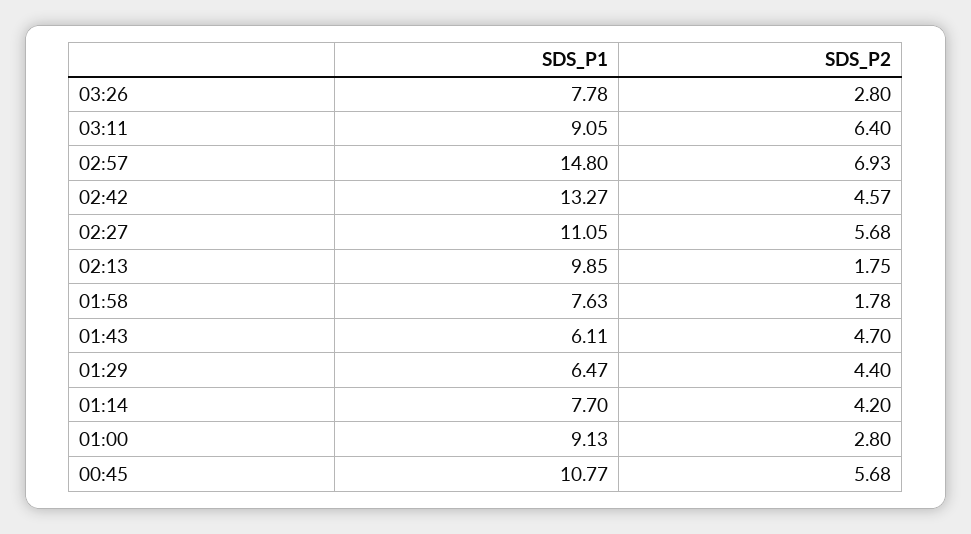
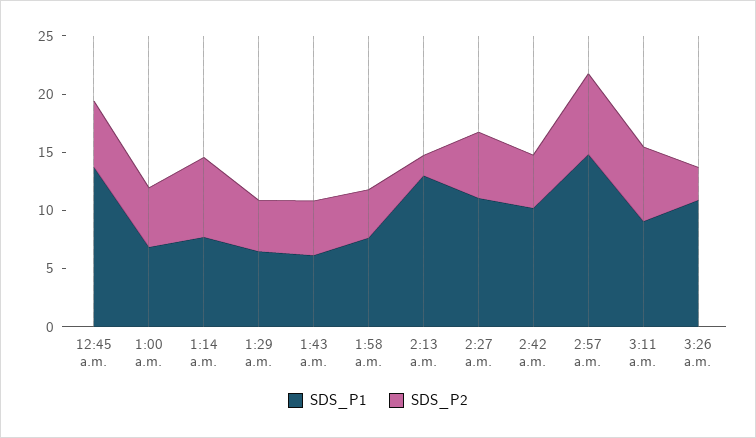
SDS_P1, 03:26: 7.78 -> 11
SDS_P1, 02:42: 13.27 -> 10
SDS_P1, 02:13: 9.85 -> 13
SDS_P2, 01:58: 1.78 -> 4
SDS_P2, 01:14: 4.2 -> 7
SDS_P1, 01:00: 9.13 -> 7
SDS_P2, 01:00: 2.8 -> 5
SDS_P1, 00:45: 10.77 -> 14

